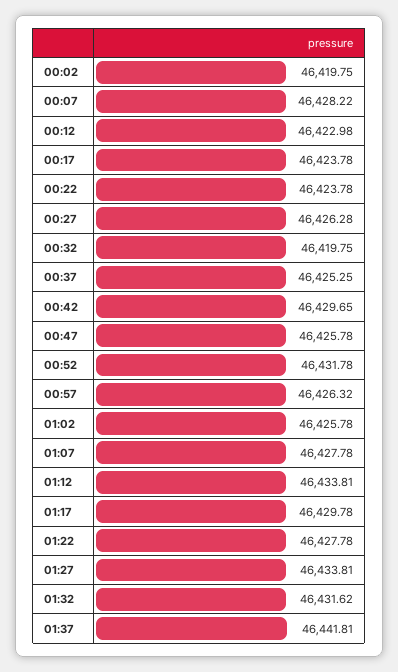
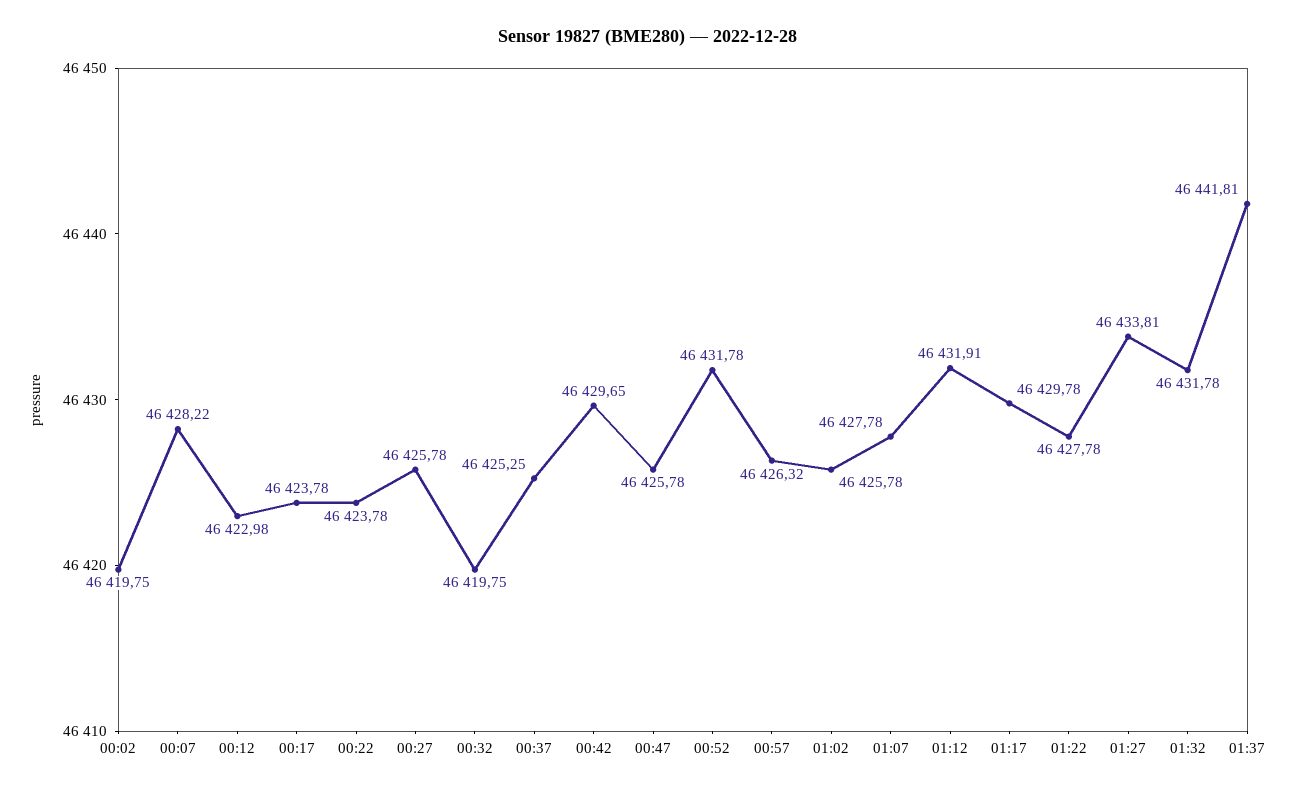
00:27: 46426.28 -> 46425.78
01:12: 46433.81 -> 46431.91
01:32: 46431.62 -> 46431.78

